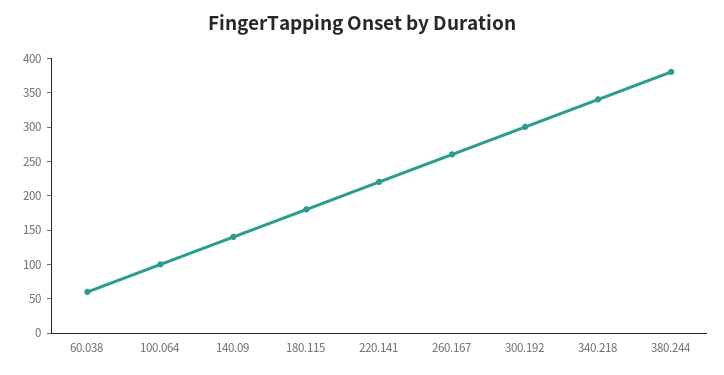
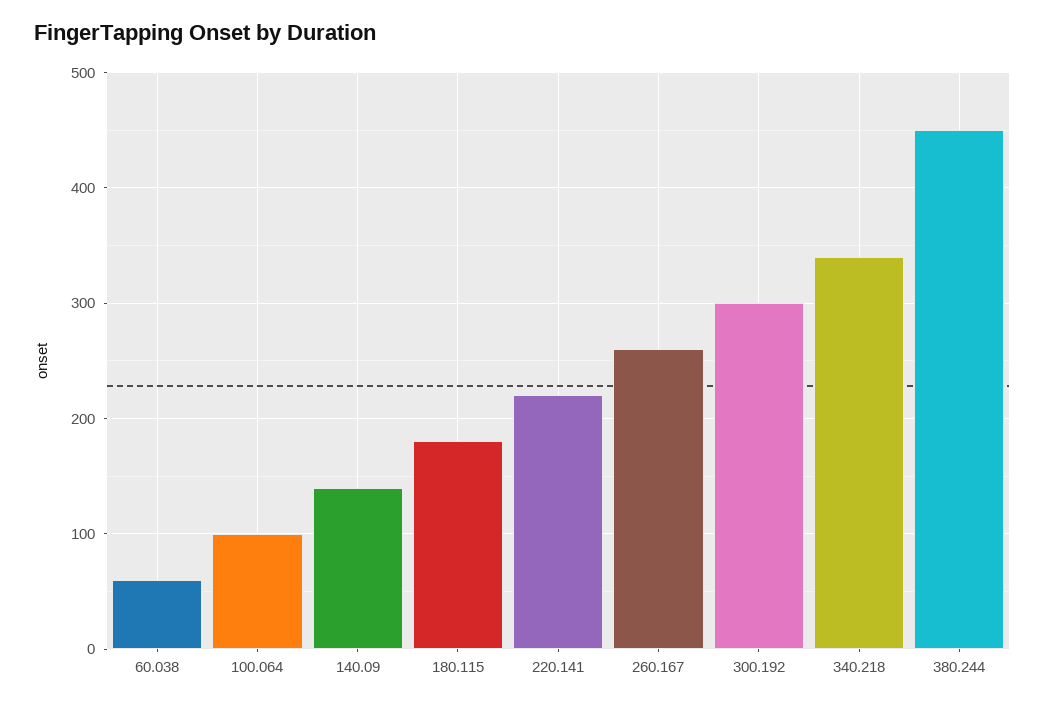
380.244: 375 -> 450

